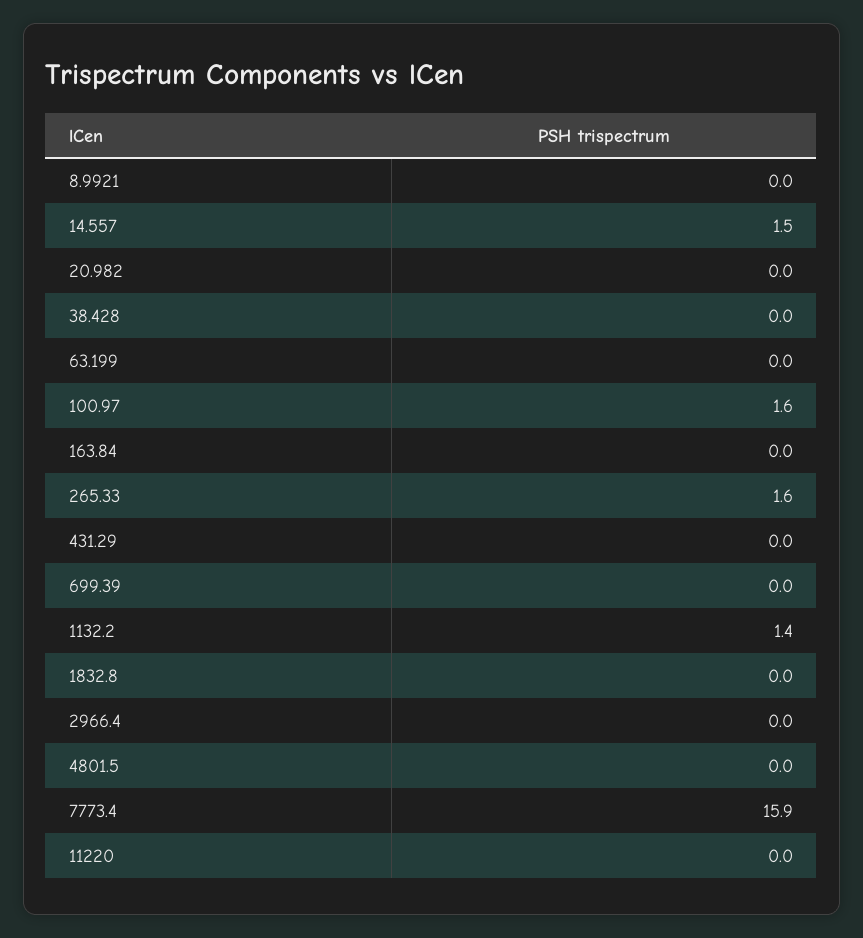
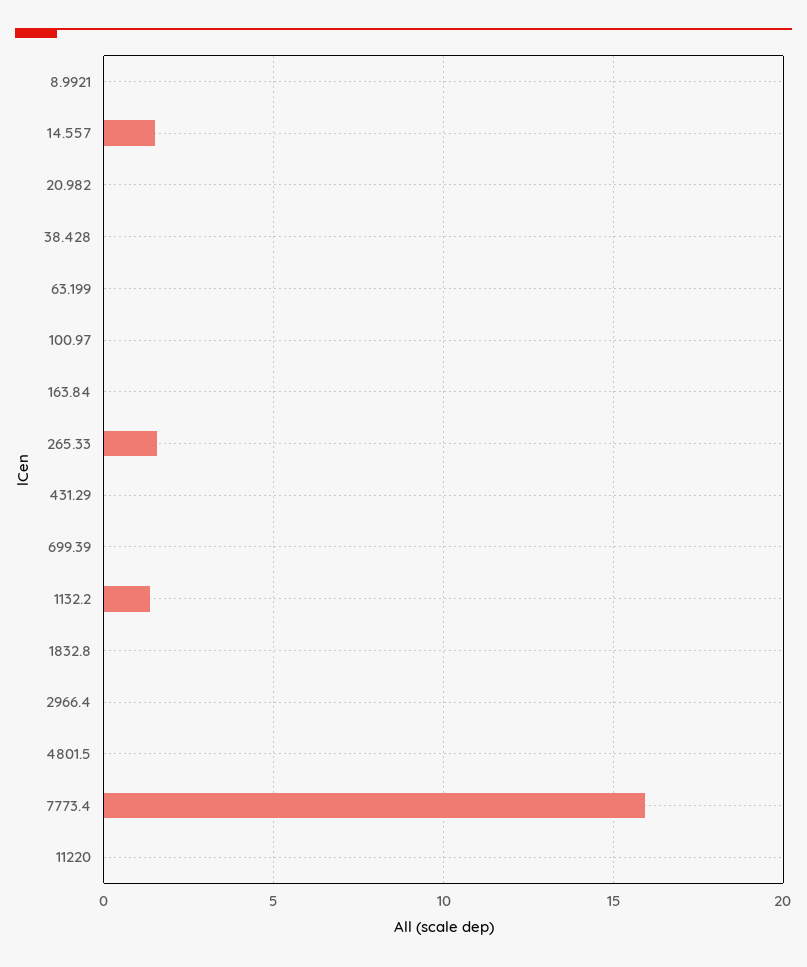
100.97: 1.6 -> 0

